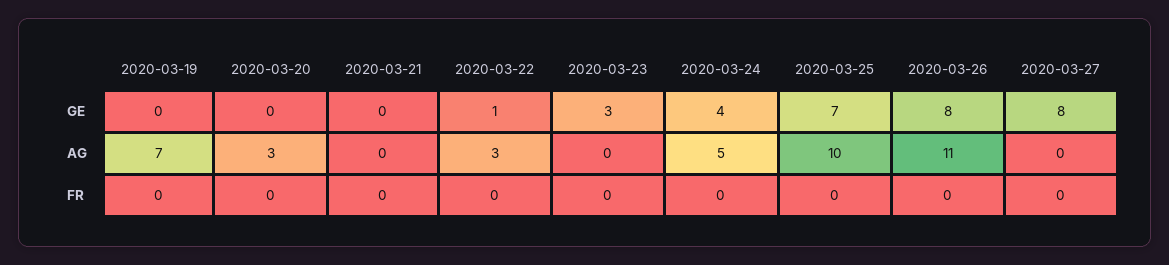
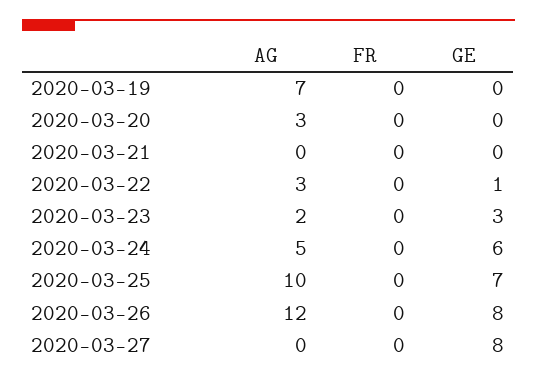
2020-03-24, GE: 4 -> 6
2020-03-23, AG: 0 -> 2
2020-03-26, AG: 11 -> 12

